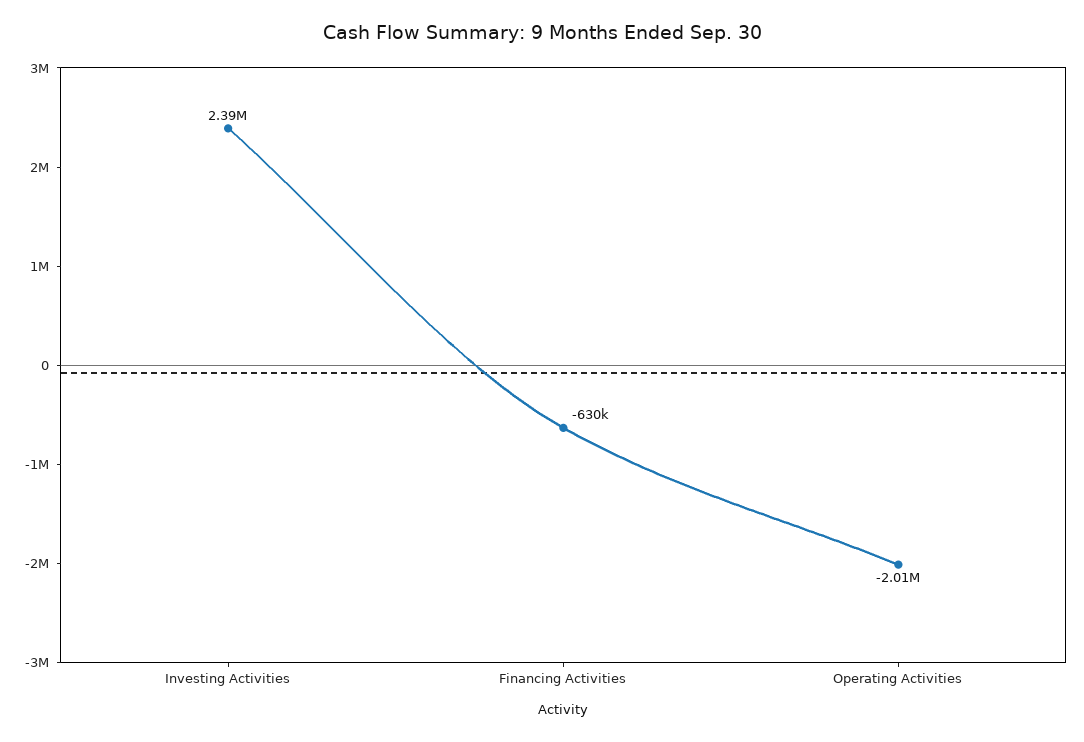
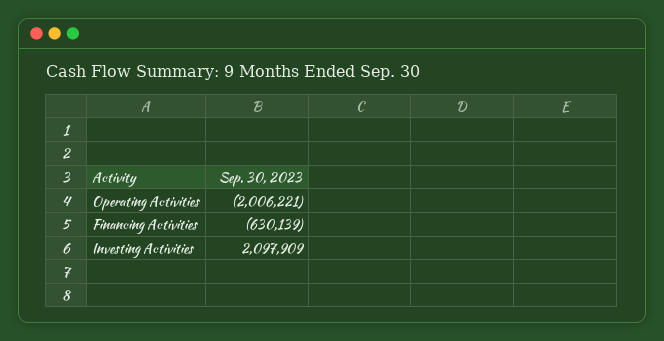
Investing Activities: 2390000 -> 2097909

